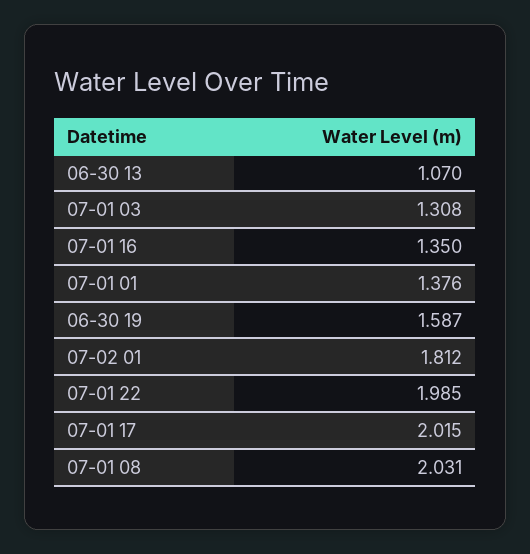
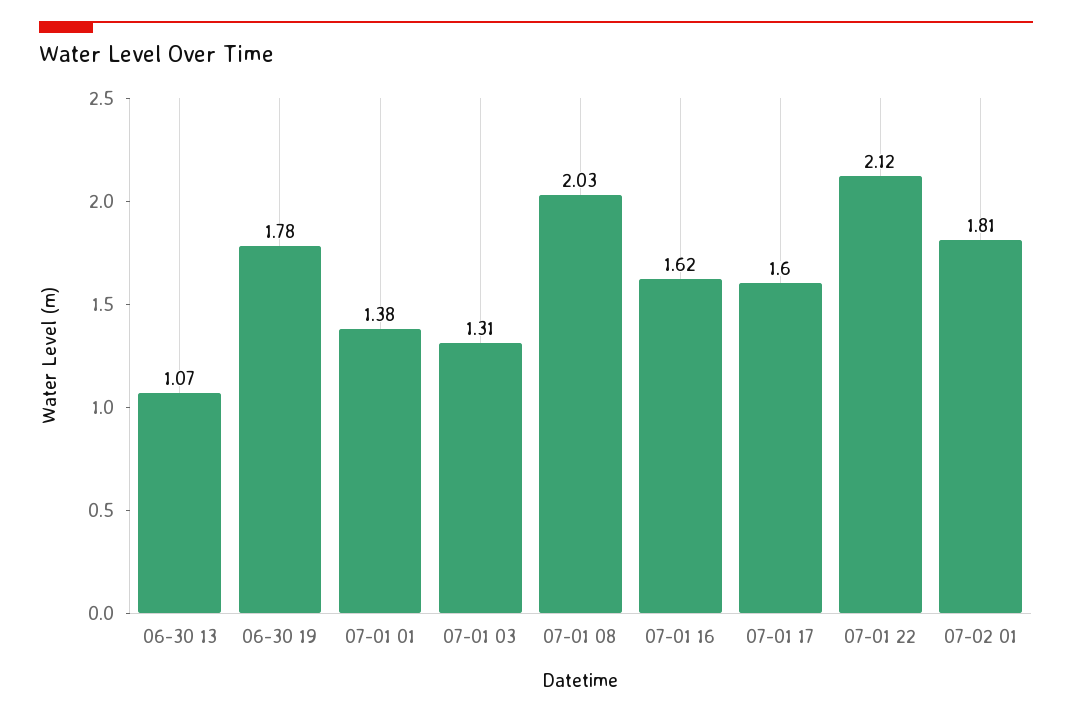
07-01 16: 1.35 -> 1.62
06-30 19: 1.587 -> 1.78
07-01 22: 1.985 -> 2.12
07-01 17: 2.015 -> 1.6

